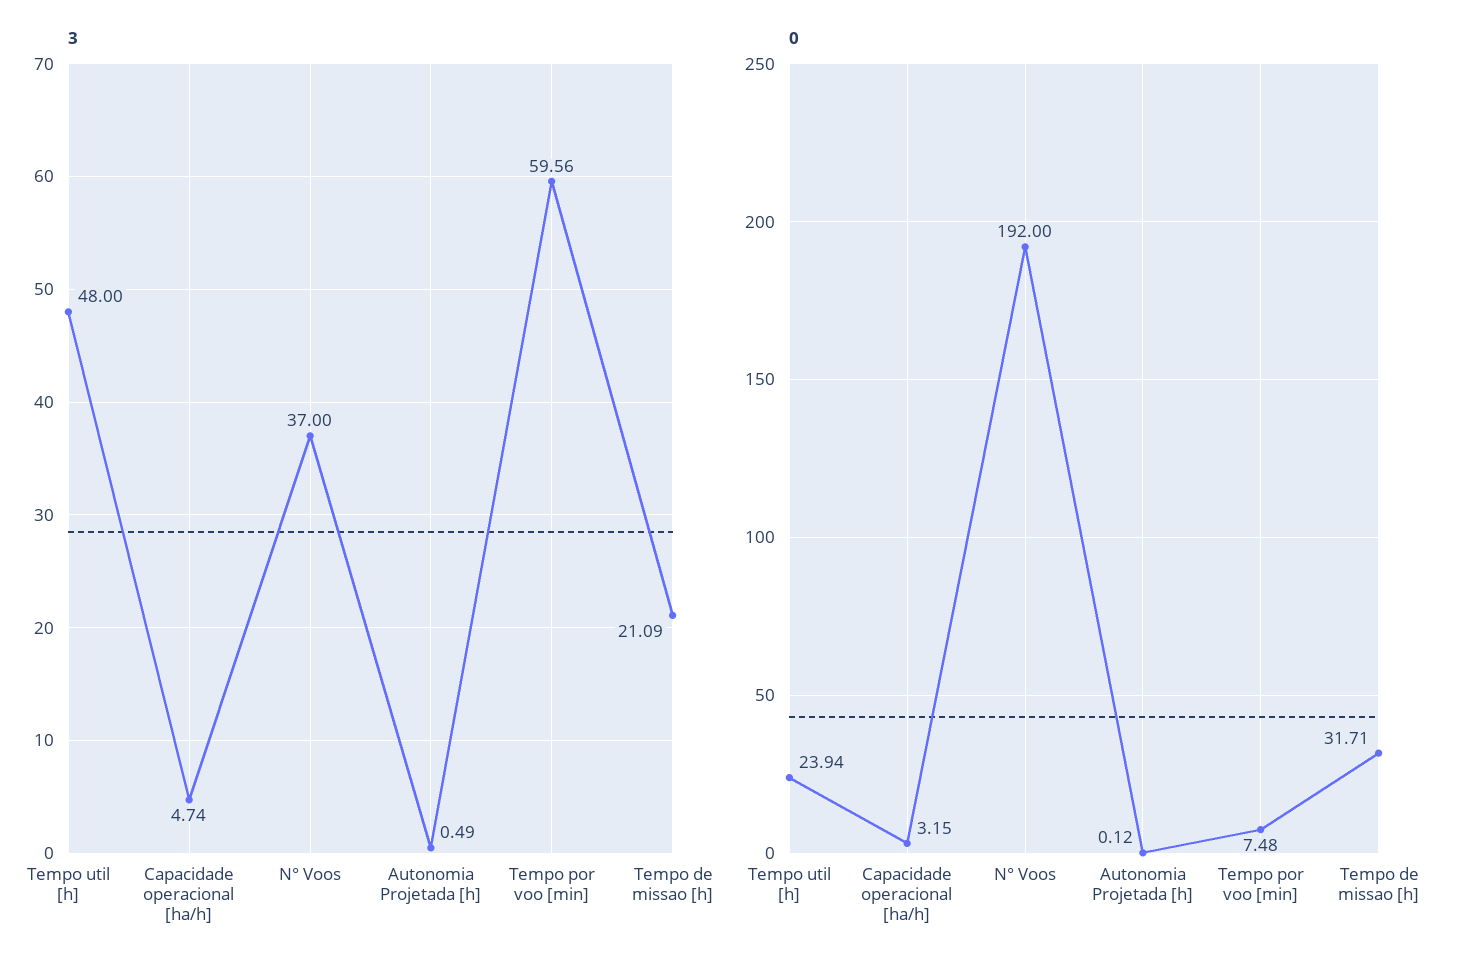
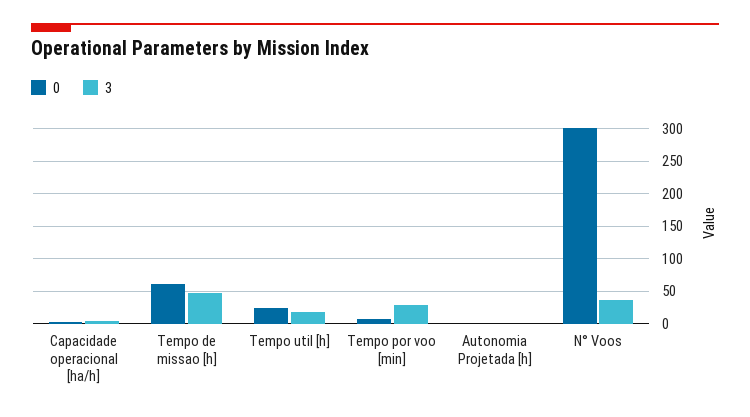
3, Tempo util [h]: 48 -> 20
3, Tempo por voo [min]: 59.56 -> 30
3, Tempo de missao [h]: 21.09 -> 50
0, N° Voos: 192 -> 300
0, Tempo de missao [h]: 31.71 -> 60

